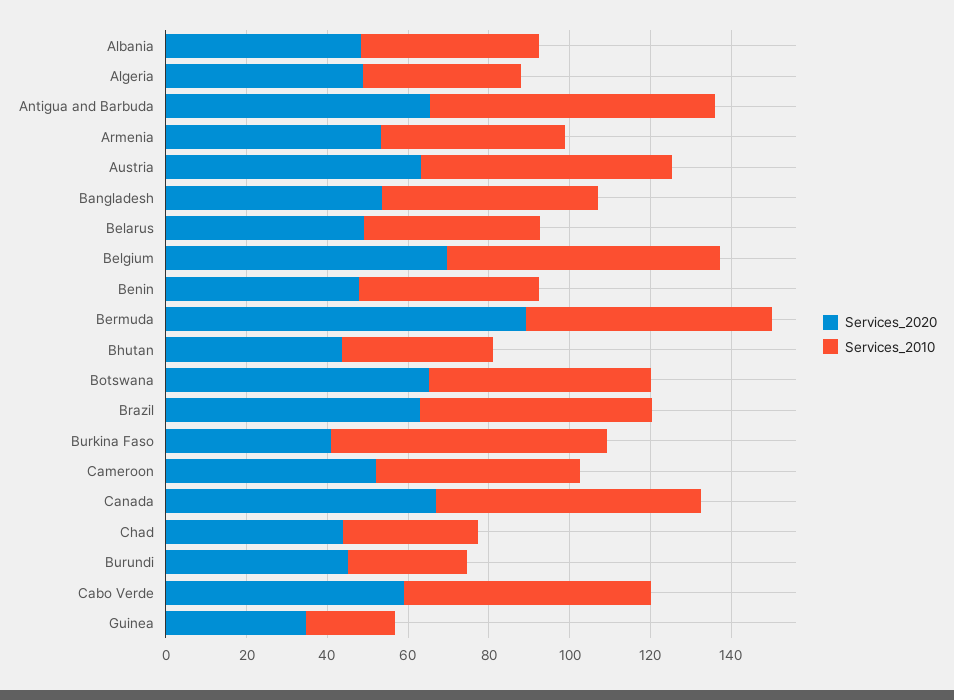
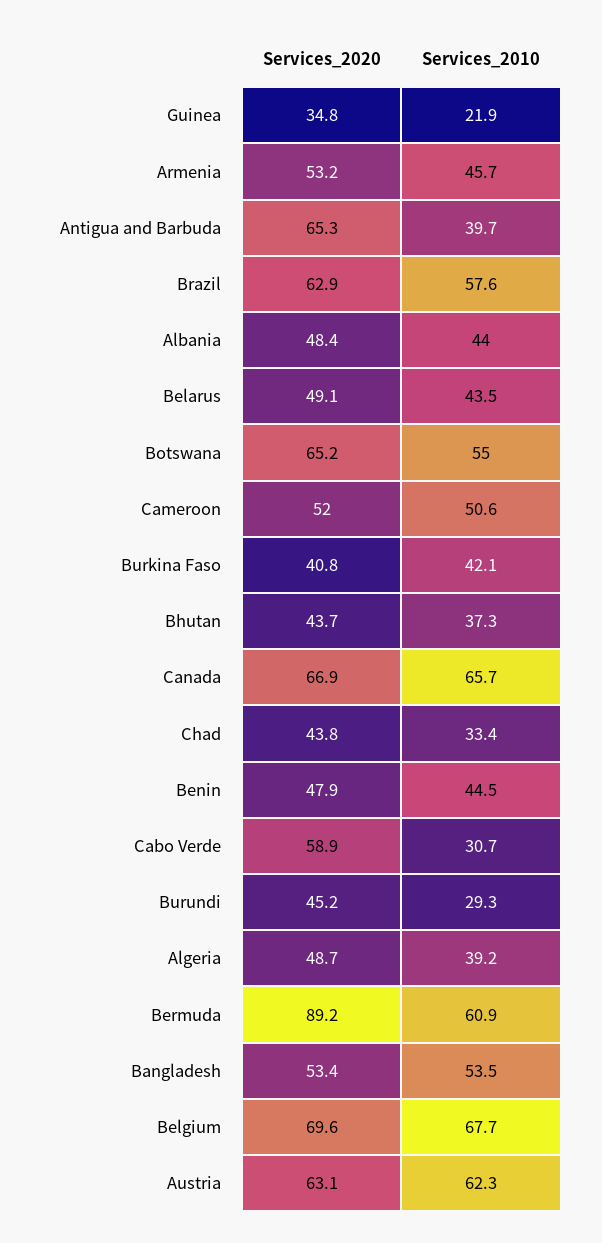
Services_2010, Antigua and Barbuda: 70 -> 39.7
Services_2010, Burkina Faso: 70 -> 42.1
Services_2010, Cabo Verde: 60 -> 30.7

